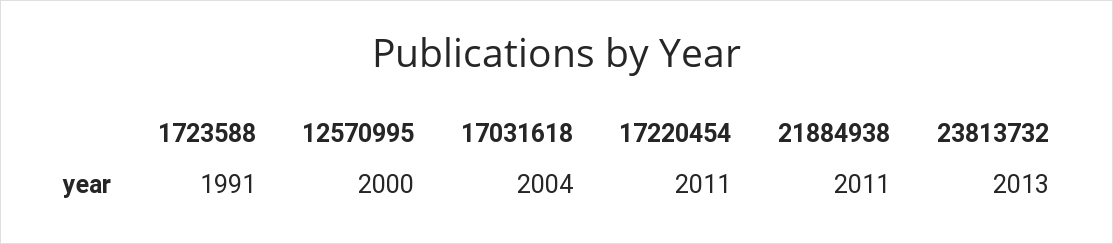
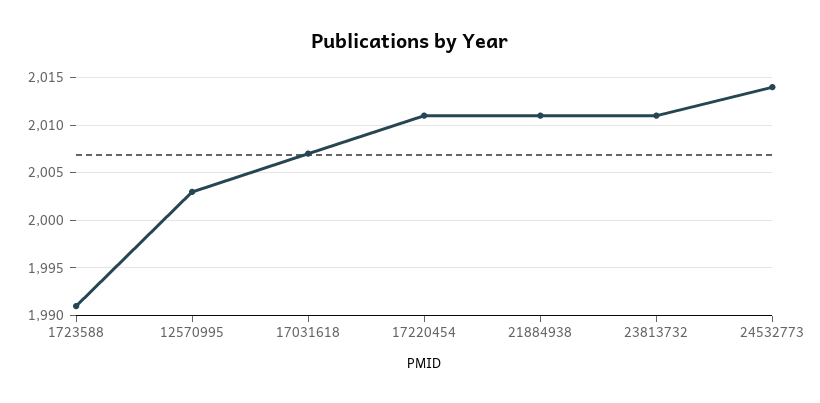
12570995: 2000 -> 2003
17031618: 2004 -> 2007
23813732: 2013 -> 2011
24532773: none -> 2014

